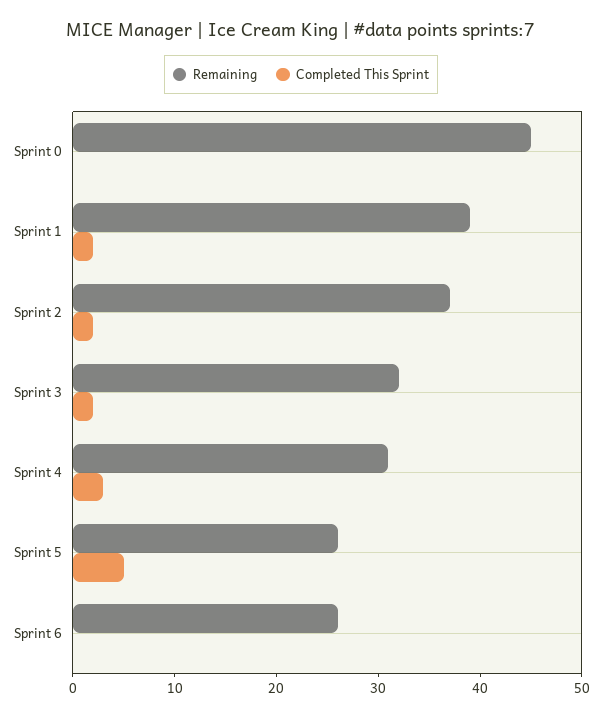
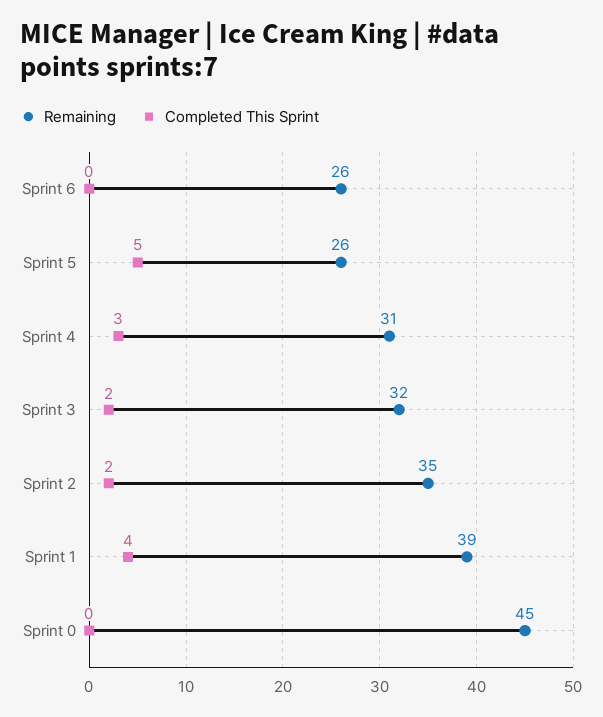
Completed This Sprint, Sprint 1: 2 -> 4
Remaining, Sprint 2: 37 -> 35

